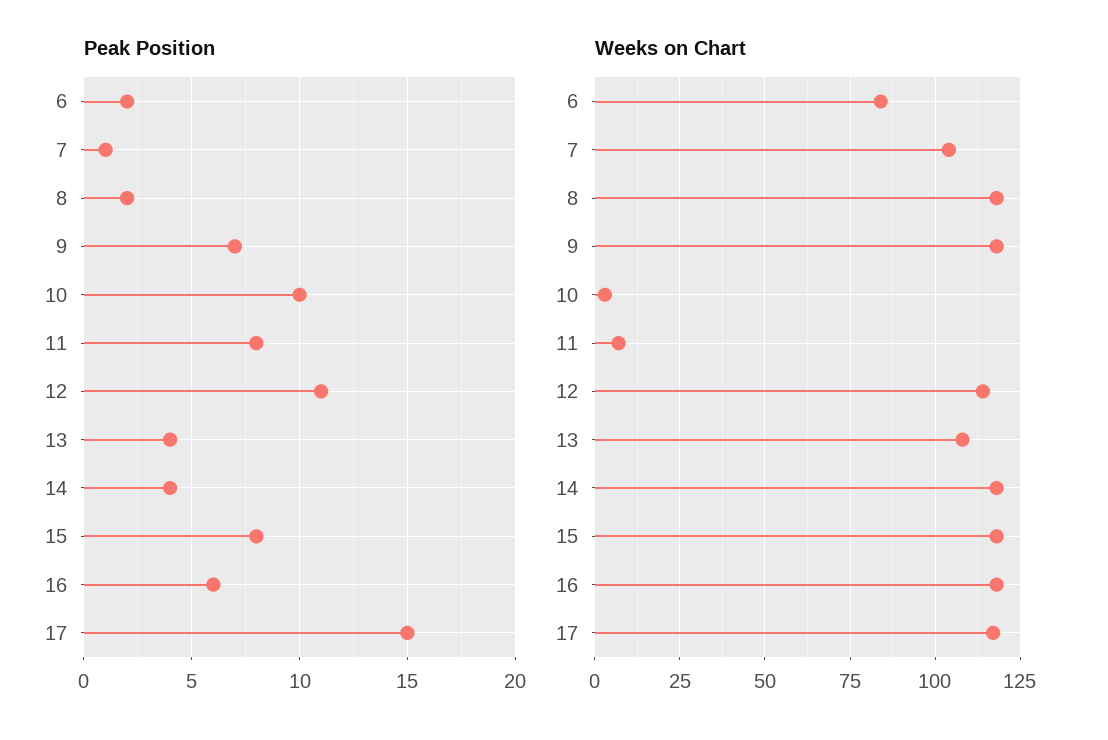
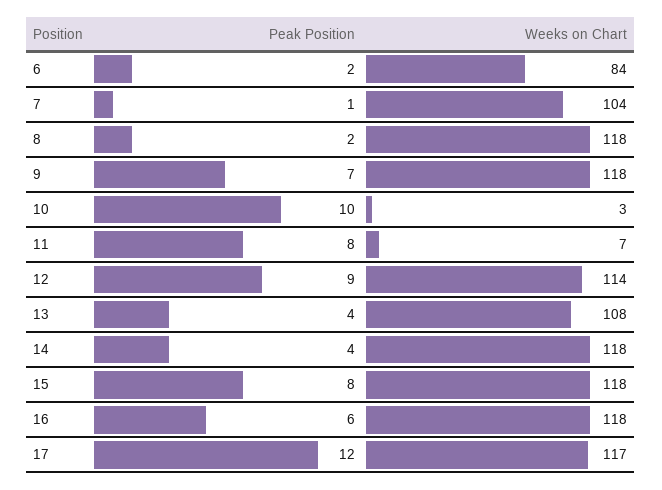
Peak Position, 12: 11 -> 9
Peak Position, 17: 15 -> 12

